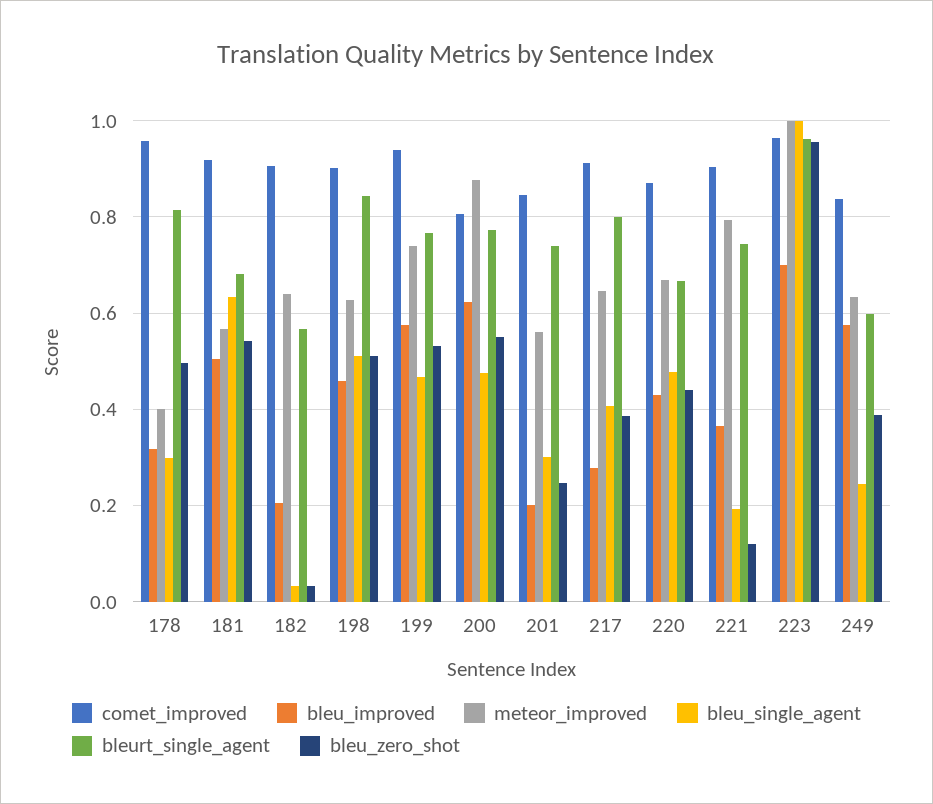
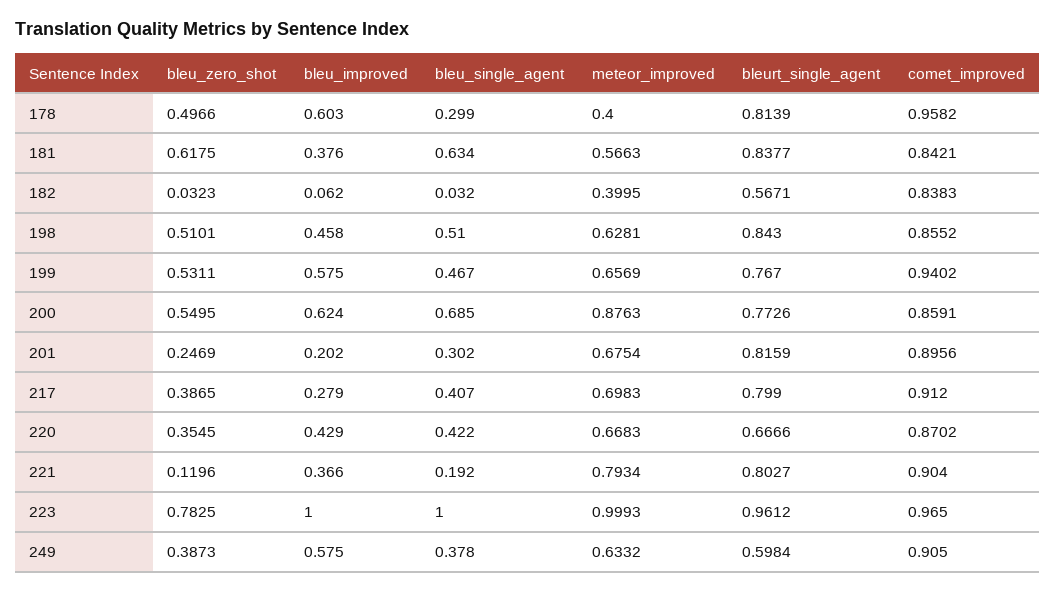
bleu_improved, 178: 0.32 -> 0.603
comet_improved, 181: 0.92 -> 0.8421
bleu_improved, 181: 0.5 -> 0.376
bleurt_single_agent, 181: 0.68 -> 0.8377
bleu_zero_shot, 181: 0.54 -> 0.6175
comet_improved, 182: 0.9 -> 0.8383
bleu_improved, 182: 0.2 -> 0.062
meteor_improved, 182: 0.64 -> 0.3995
comet_improved, 198: 0.9 -> 0.8552
meteor_improved, 199: 0.74 -> 0.6569
comet_improved, 200: 0.8 -> 0.8591
bleu_single_agent, 200: 0.48 -> 0.685
comet_improved, 201: 0.84 -> 0.8956
meteor_improved, 201: 0.56 -> 0.6754
bleurt_single_agent, 201: 0.74 -> 0.8159
meteor_improved, 217: 0.64 -> 0.6983
bleu_single_agent, 220: 0.48 -> 0.422
bleu_zero_shot, 220: 0.44 -> 0.3545
bleurt_single_agent, 221: 0.74 -> 0.8027
bleu_improved, 223: 0.7 -> 1
bleu_zero_shot, 223: 0.96 -> 0.7825
comet_improved, 249: 0.84 -> 0.905
bleu_single_agent, 249: 0.24 -> 0.378

